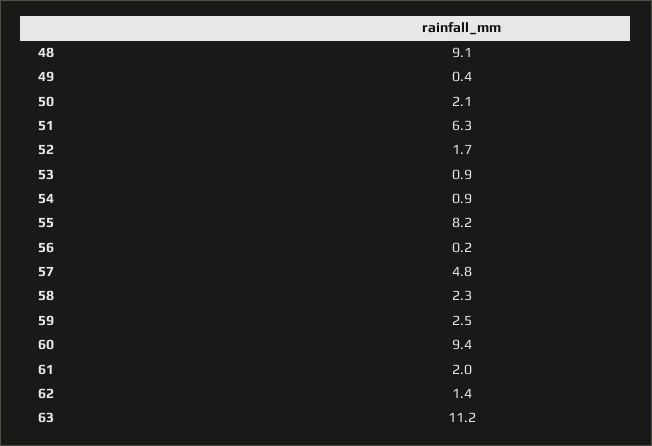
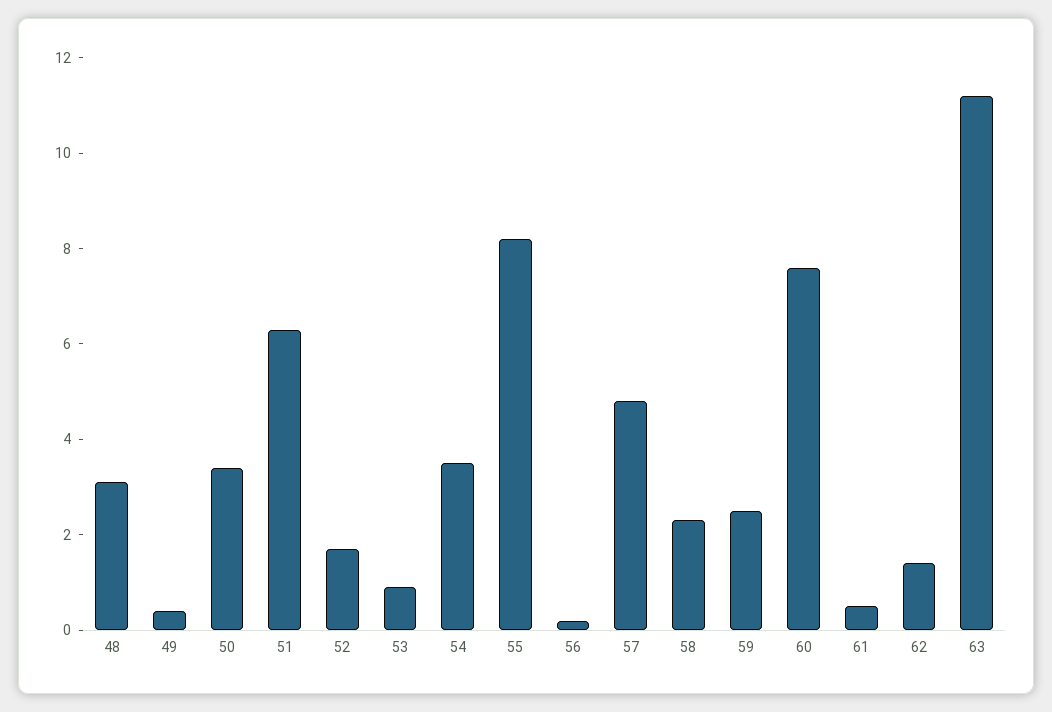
48: 9.1 -> 3
50: 2.1 -> 3.5
54: 0.9 -> 3.5
60: 9.4 -> 7.5
61: 2 -> 0.5

